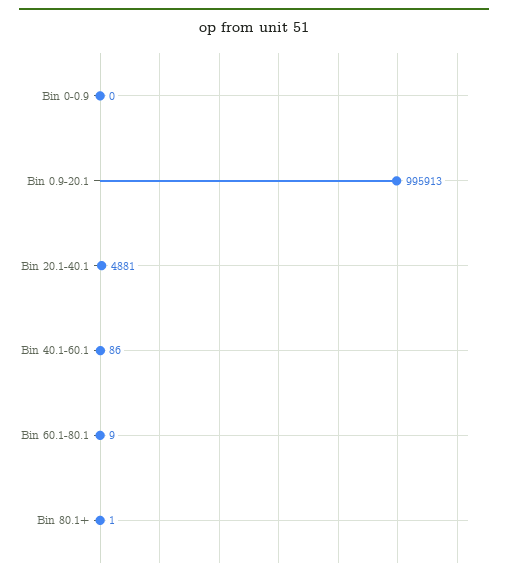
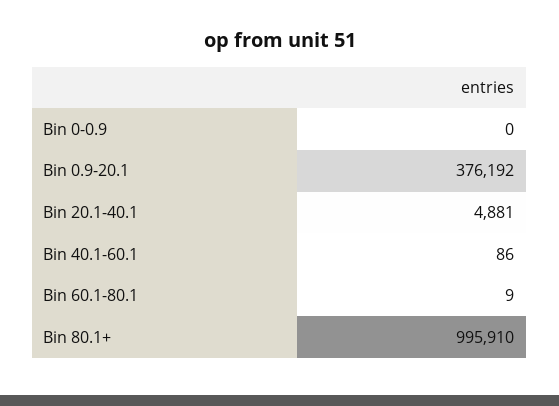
Bin 0.9-20.1: 995913 -> 376192
Bin 80.1+: 1 -> 995910

